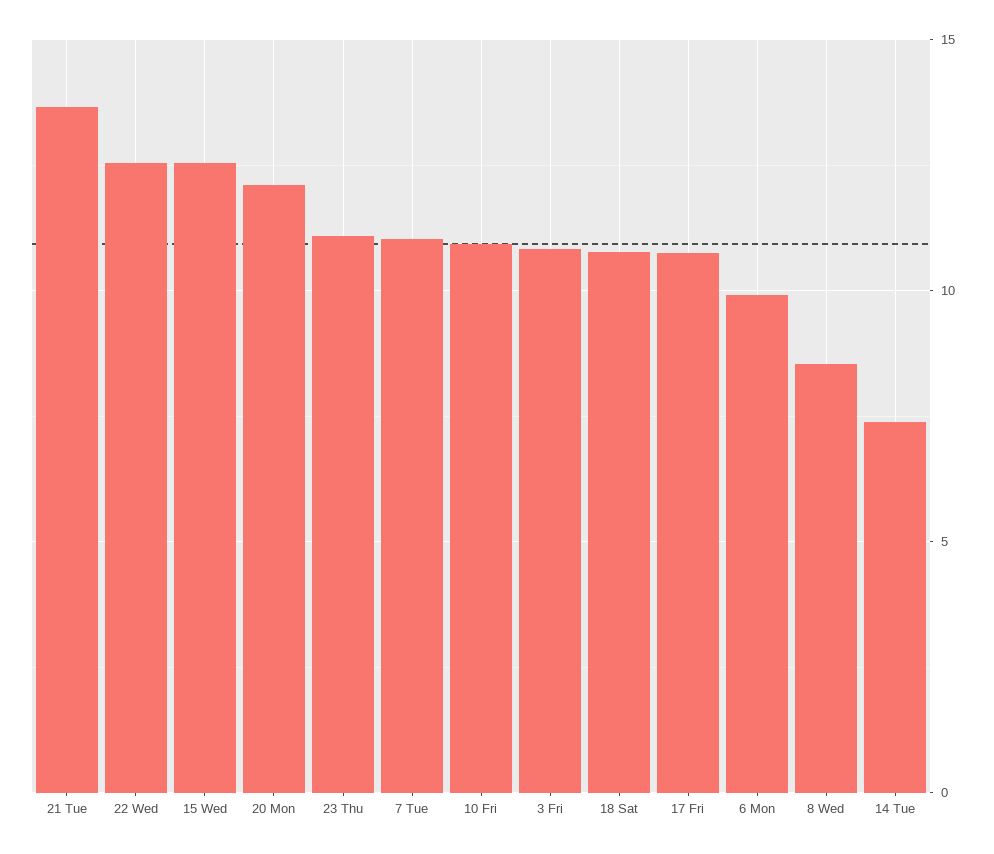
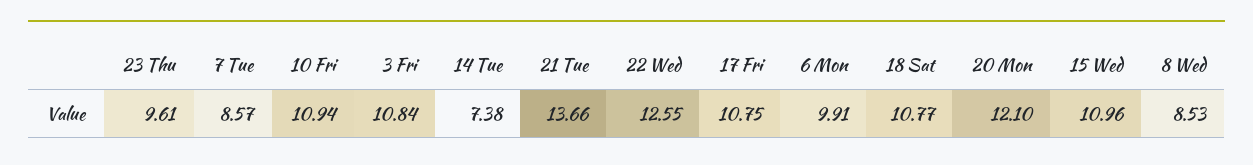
15 Wed: 12.5 -> 10.96
23 Thu: 11 -> 9.61
7 Tue: 11 -> 8.57

